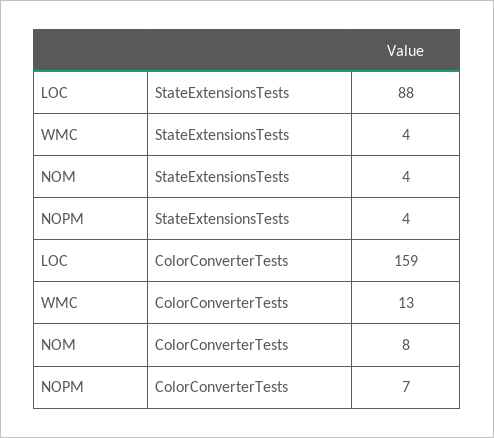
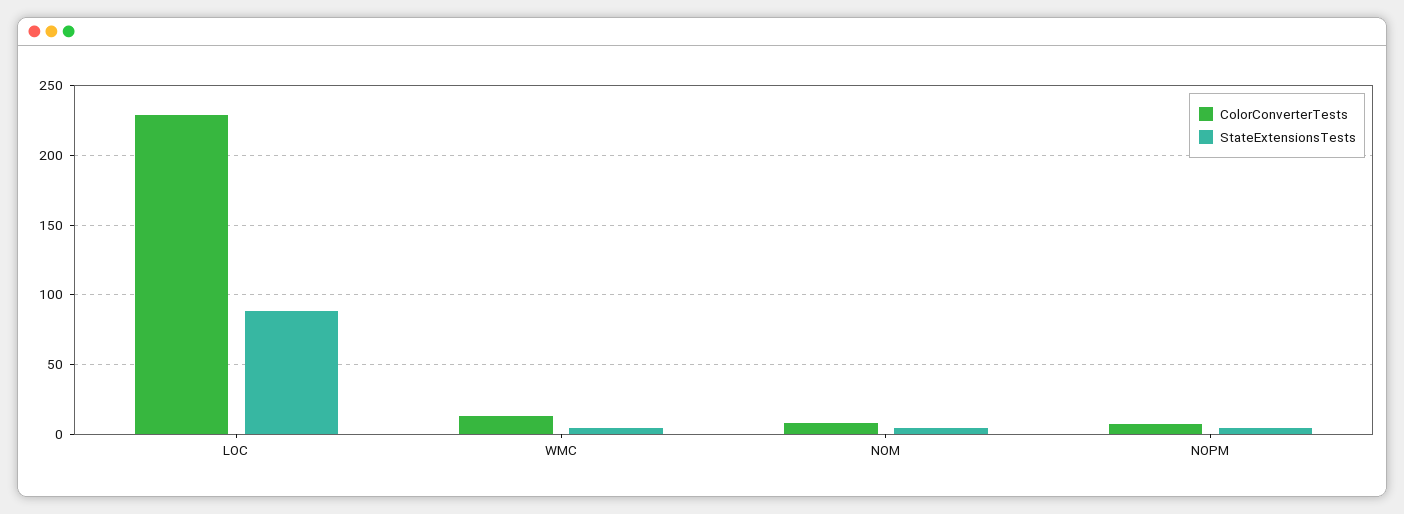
ColorConverterTests, LOC: 159 -> 230

